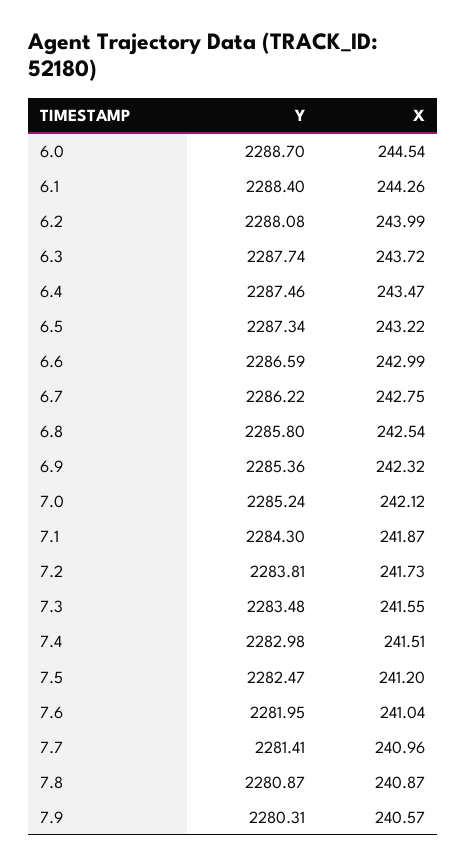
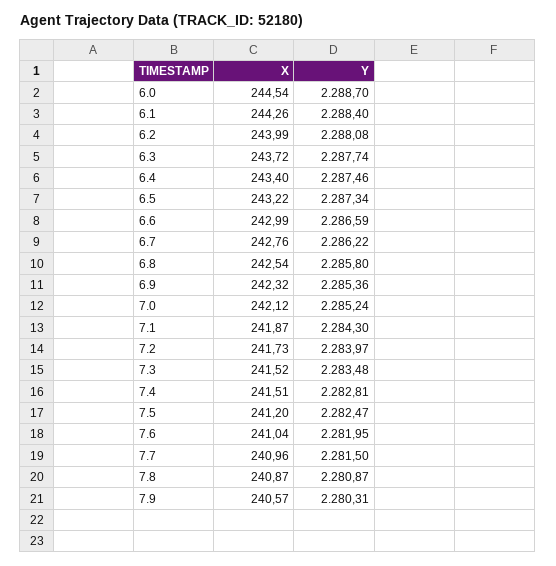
X, 6.4: 243.47 -> 243.4
X, 6.7: 242.75 -> 242.76
Y, 7.2: 2283.81 -> 2283.97
X, 7.3: 241.55 -> 241.52
Y, 7.4: 2282.98 -> 2282.81
Y, 7.7: 2281.41 -> 2281.5

